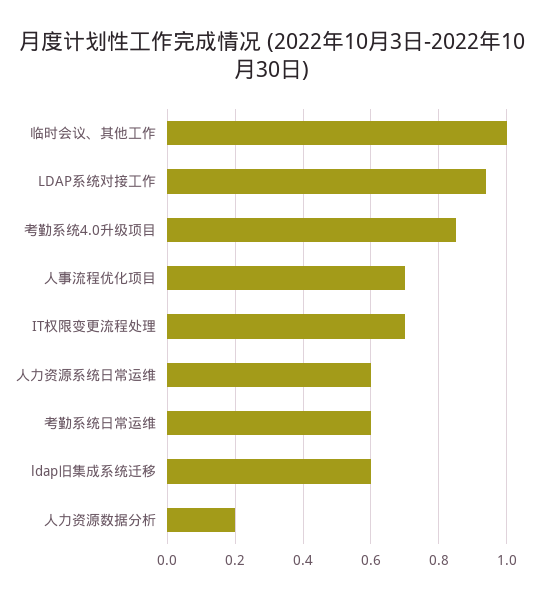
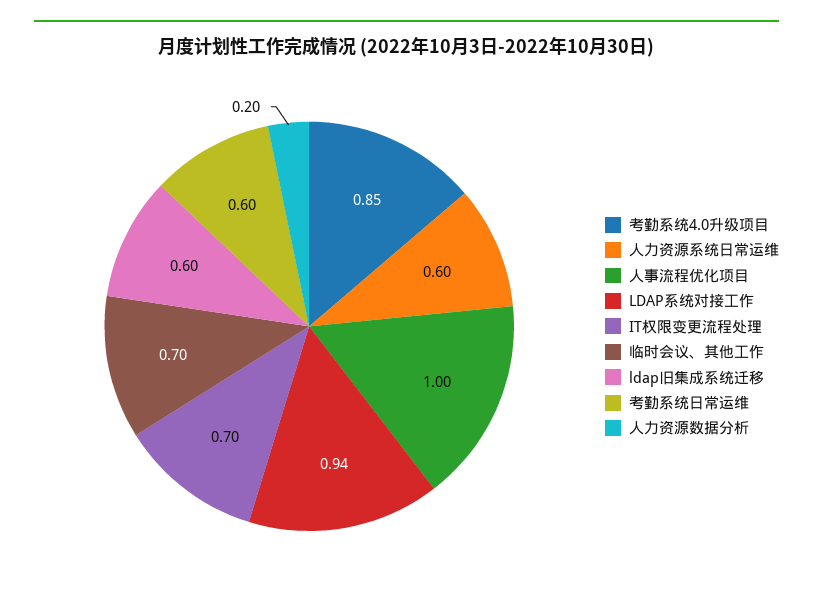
临时会议、其他工作: 1 -> 0.7
人事流程优化项目: 0.7 -> 1

